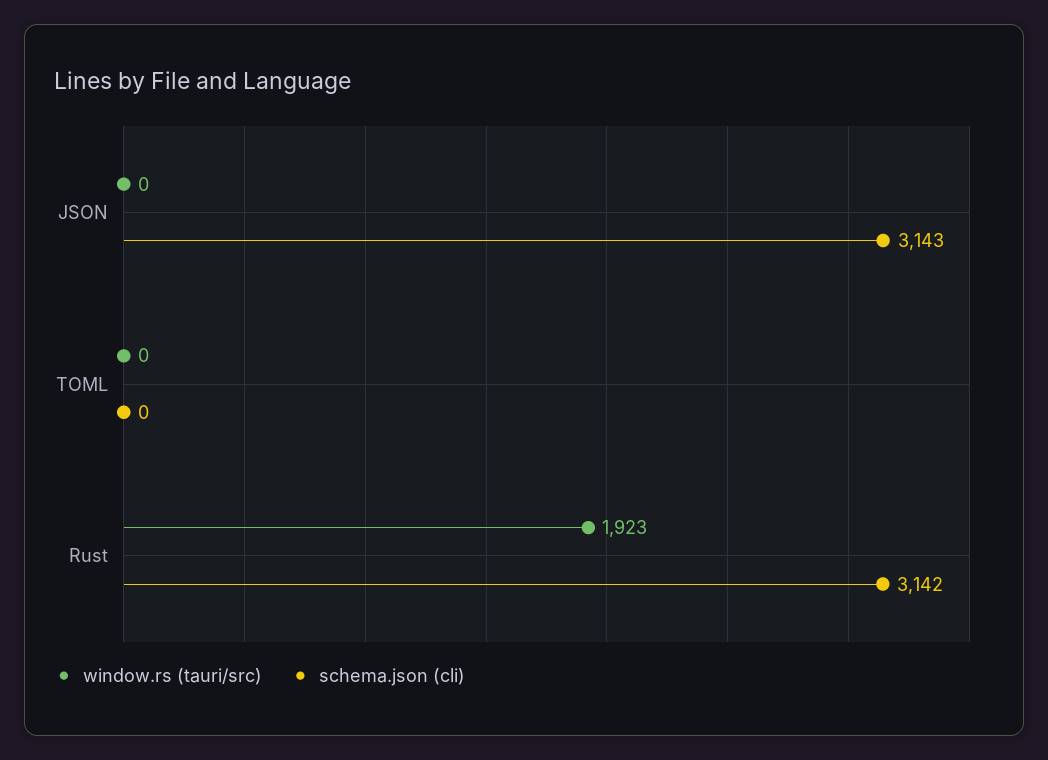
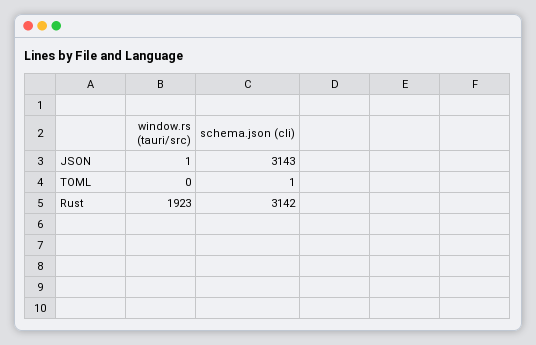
window.rs (tauri/src), JSON: 0 -> 1
schema.json (cli), TOML: 0 -> 1

